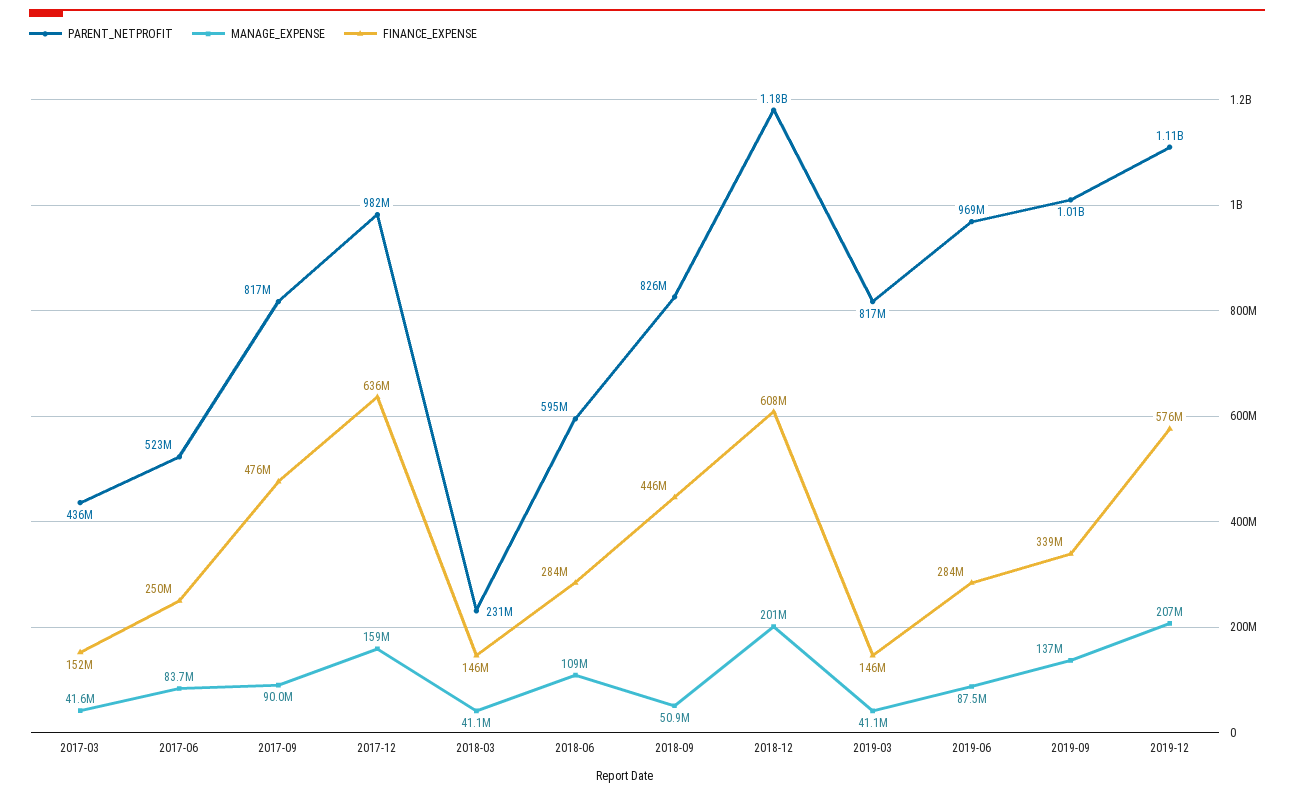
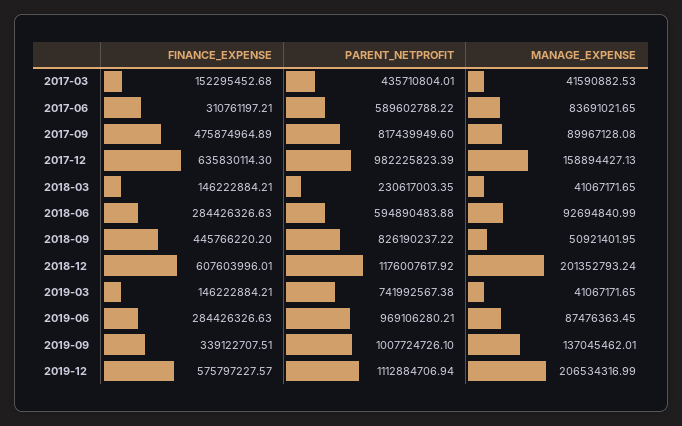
PARENT_NETPROFIT, 2017-06: 523000000 -> 589602788.22
FINANCE_EXPENSE, 2017-06: 250000000 -> 310761197.21
MANAGE_EXPENSE, 2018-06: 109000000 -> 92694840.99
PARENT_NETPROFIT, 2019-03: 817000000 -> 741992567.38

